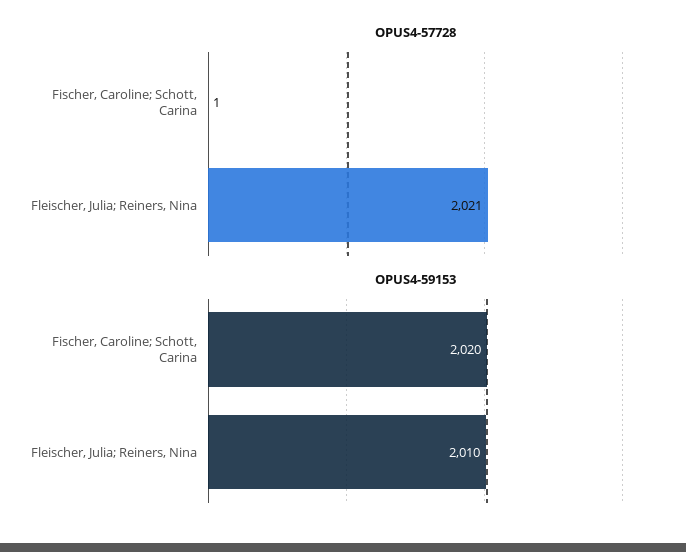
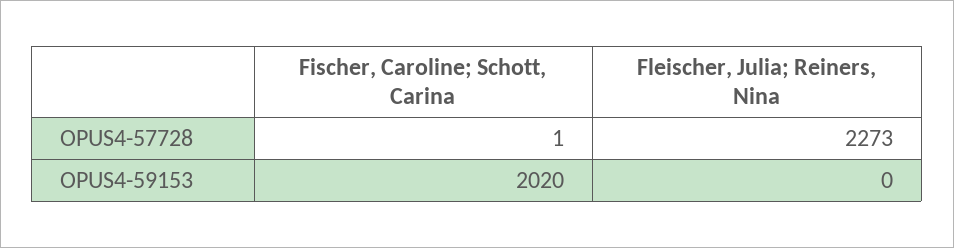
OPUS4-57728, Fleischer, Julia; Reiners, Nina: 2021 -> 2273
OPUS4-59153, Fleischer, Julia; Reiners, Nina: 2010 -> 0

